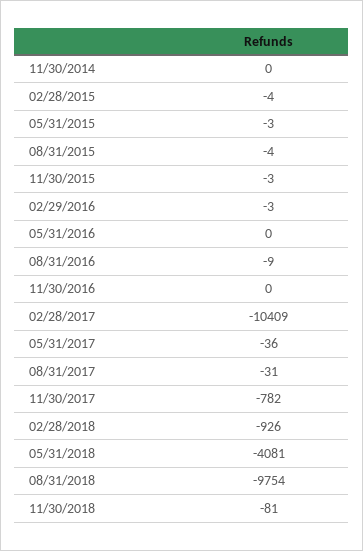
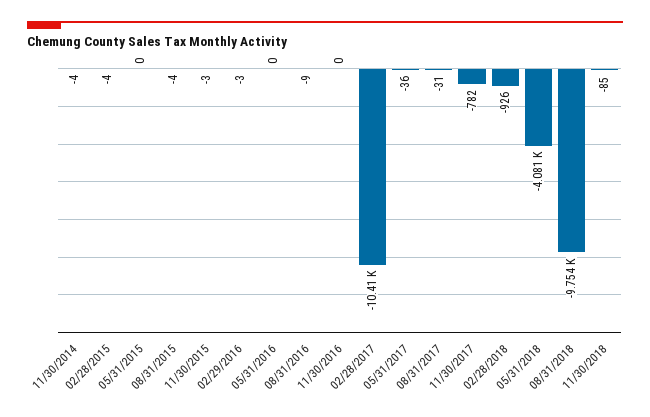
11/30/2014: 0 -> -4
05/31/2015: -3 -> 0
11/30/2018: -81 -> -85

